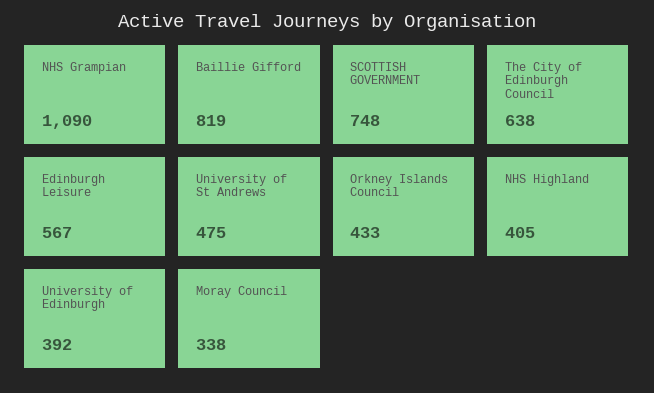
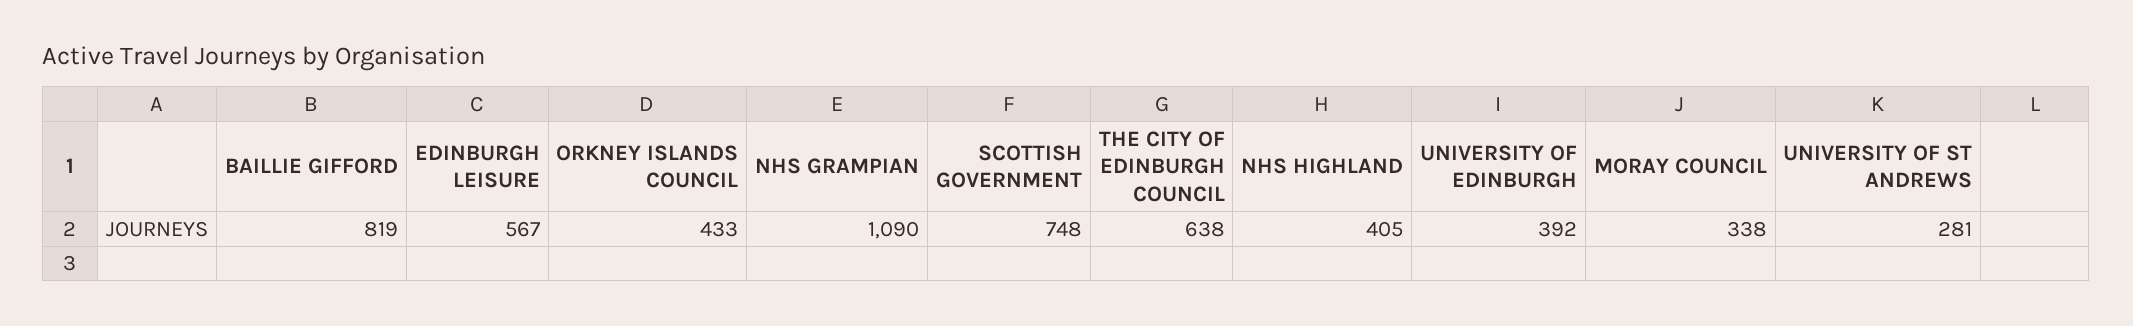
University of St Andrews: 475 -> 281

